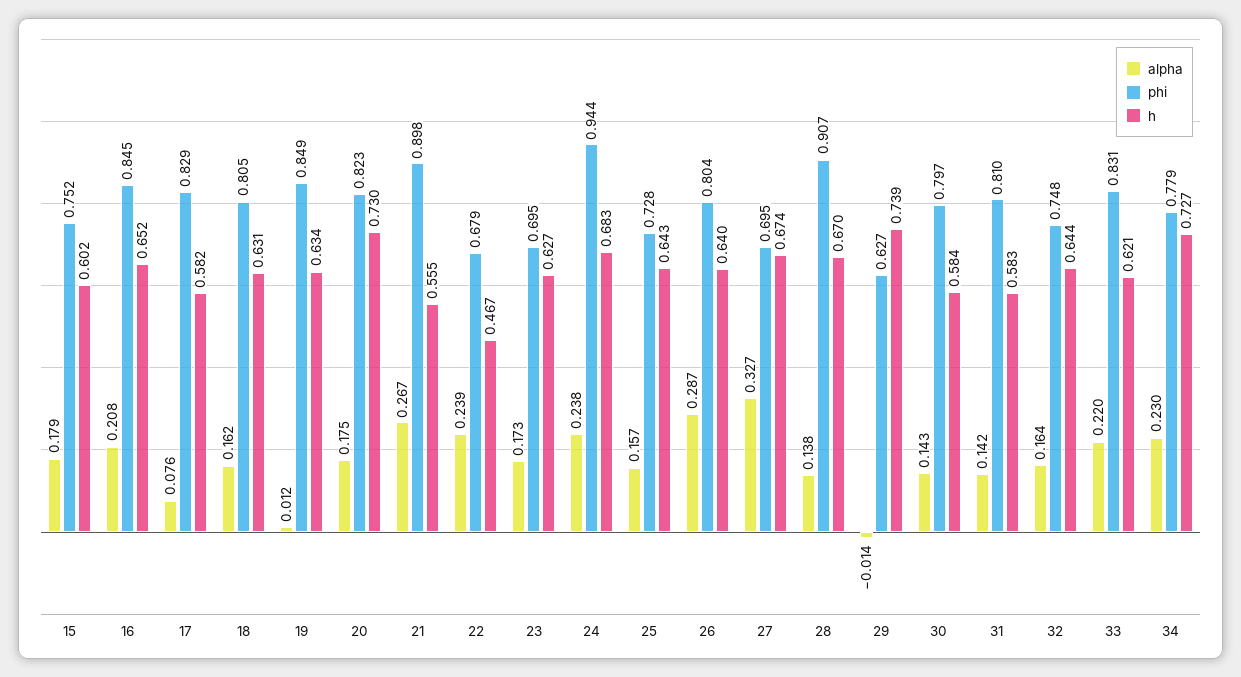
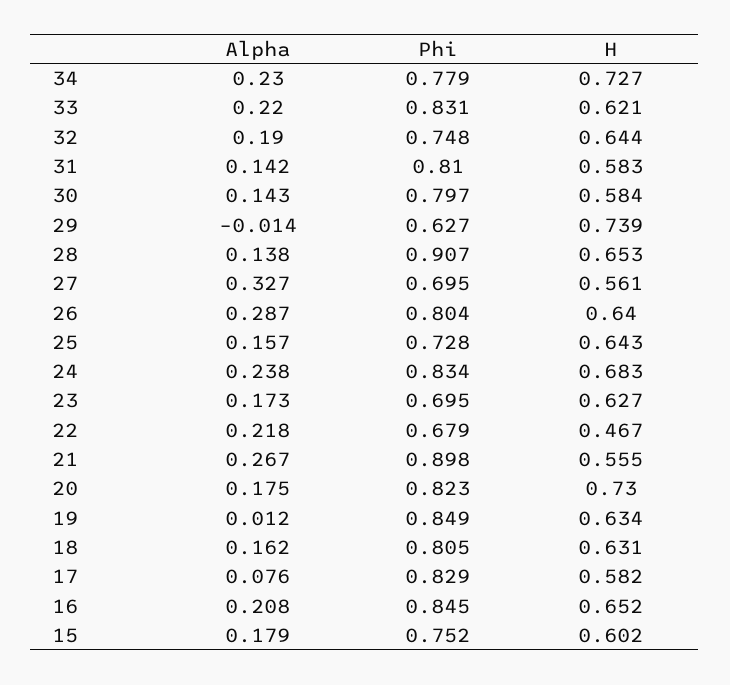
alpha, 22: 0.239 -> 0.218
phi, 24: 0.944 -> 0.834
h, 27: 0.674 -> 0.561
h, 28: 0.67 -> 0.653
alpha, 32: 0.164 -> 0.19

